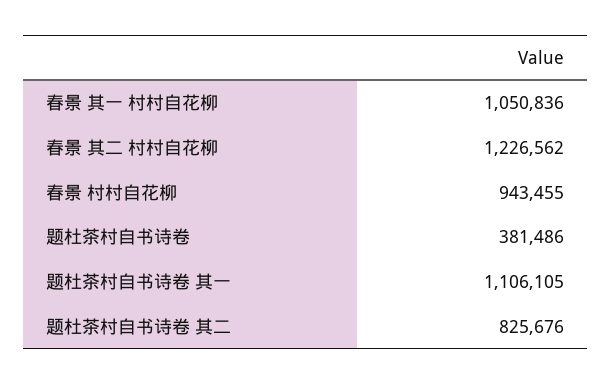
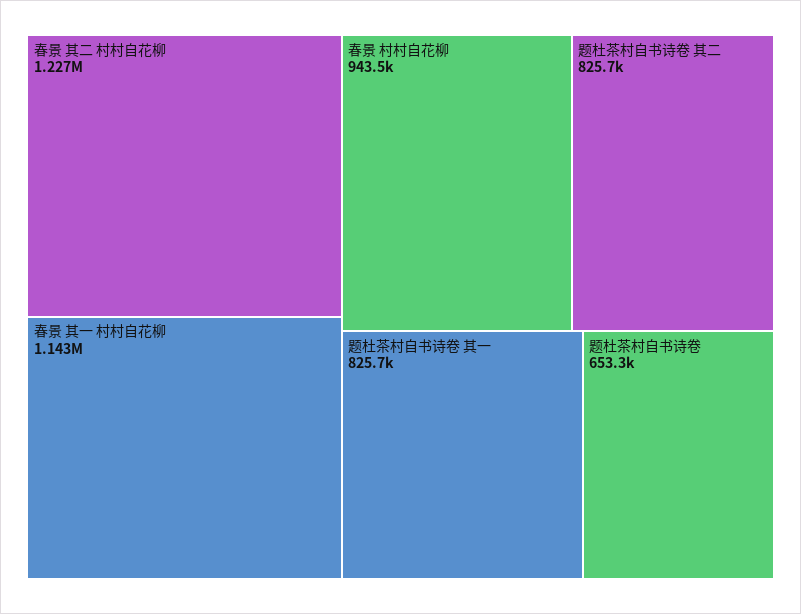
春景 其一 村村自花柳: 1050836 -> 1143000
题杜茶村自书诗卷: 381486 -> 653300
题杜茶村自书诗卷 其一: 1106105 -> 825700

